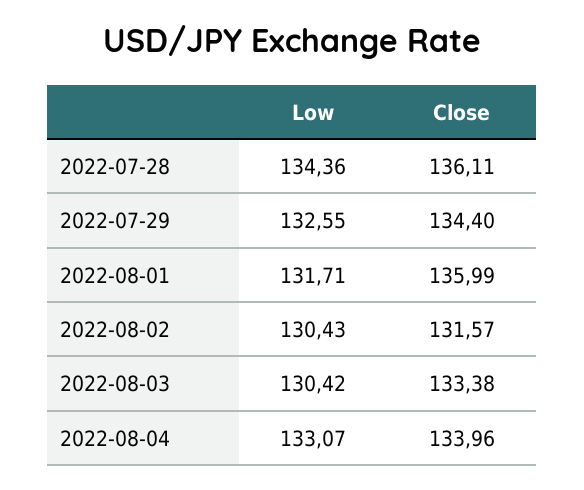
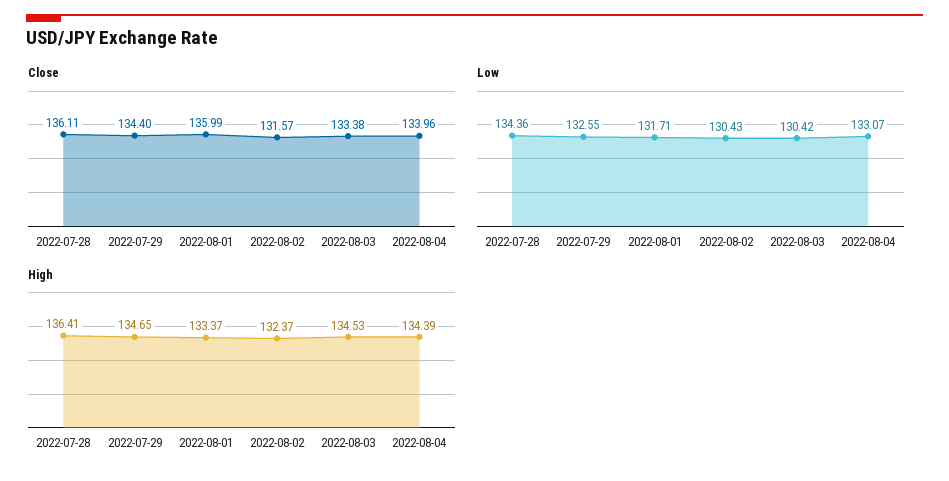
High, 2022-07-28: none -> 136.41
High, 2022-07-29: none -> 134.65
High, 2022-08-01: none -> 133.37
High, 2022-08-02: none -> 132.37
High, 2022-08-03: none -> 134.53
High, 2022-08-04: none -> 134.39

